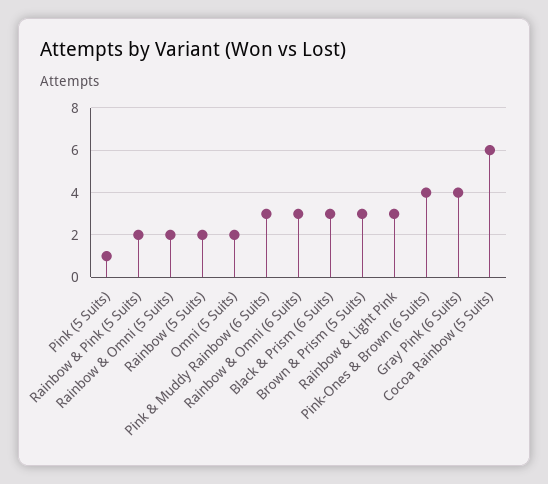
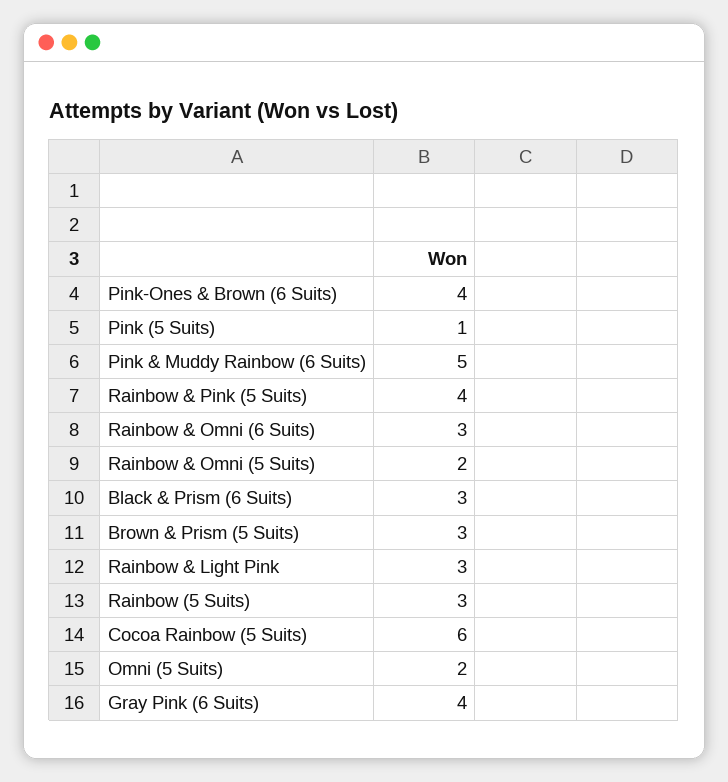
Rainbow & Pink (5 Suits): 2 -> 4
Rainbow (5 Suits): 2 -> 3
Pink & Muddy Rainbow (6 Suits): 3 -> 5

